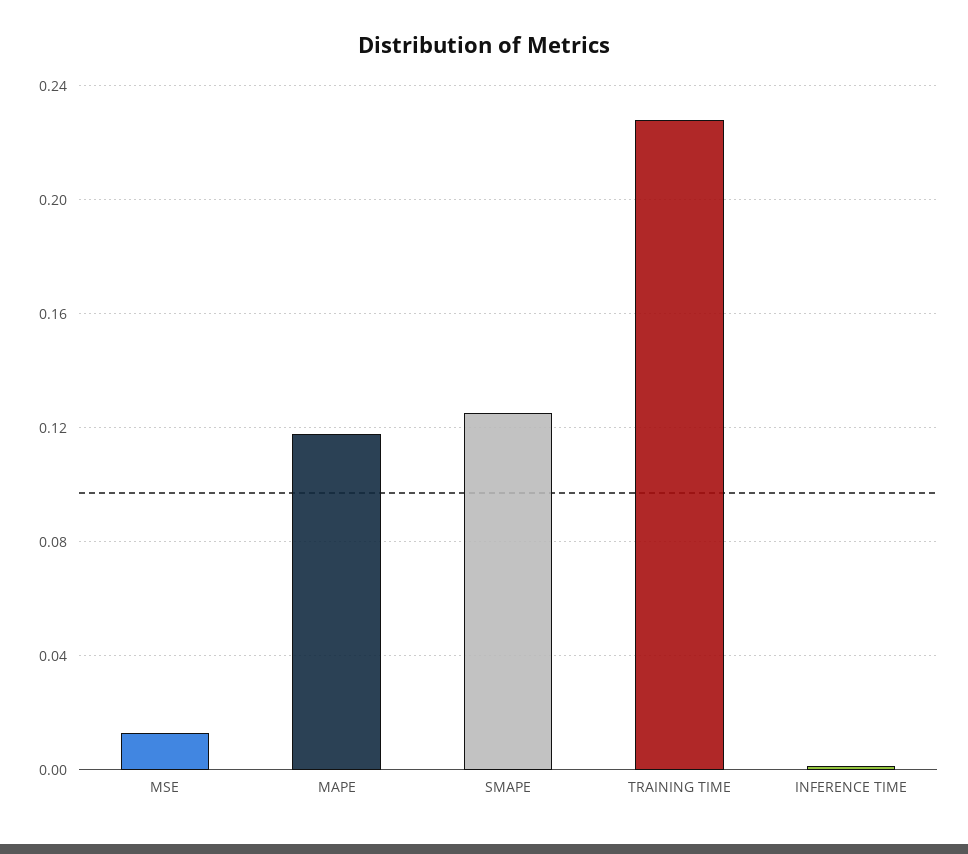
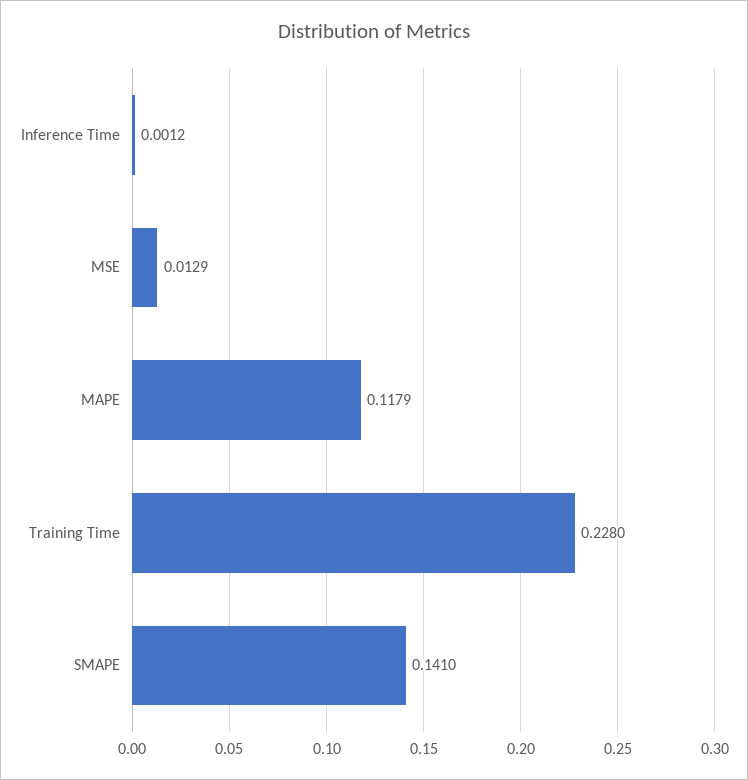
SMAPE: 0.125 -> 0.141

